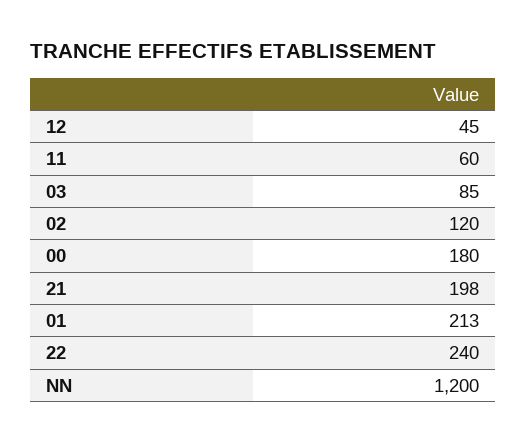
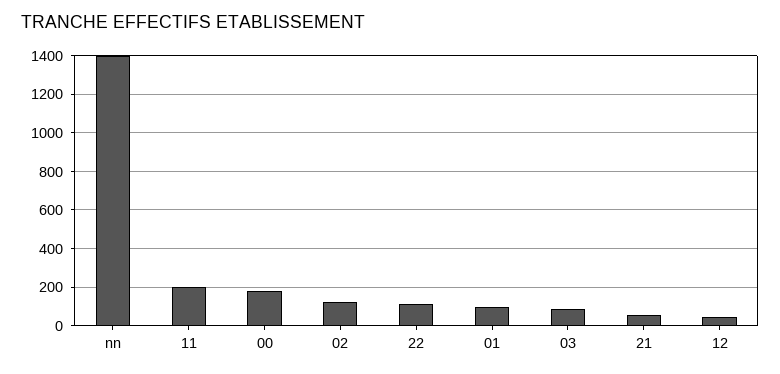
11: 60 -> 200
21: 198 -> 50
01: 213 -> 100
22: 240 -> 100
NN: 1200 -> 1400

